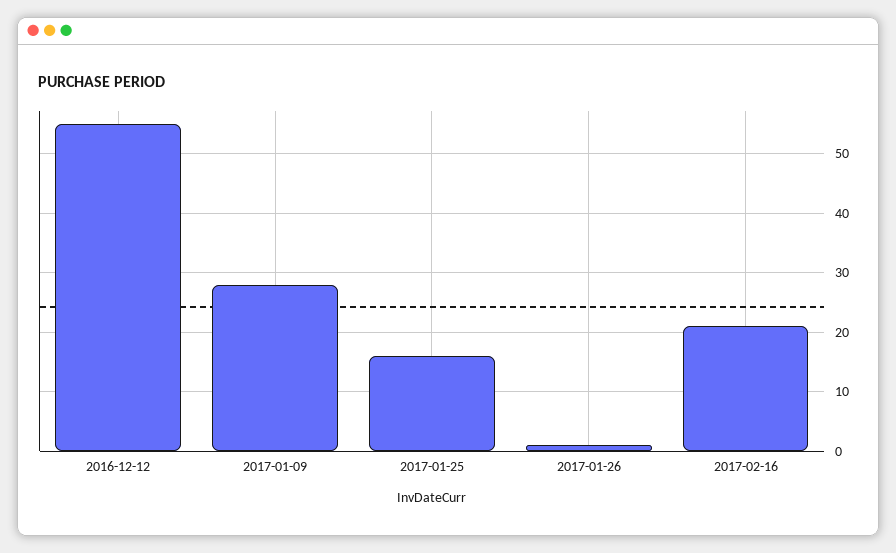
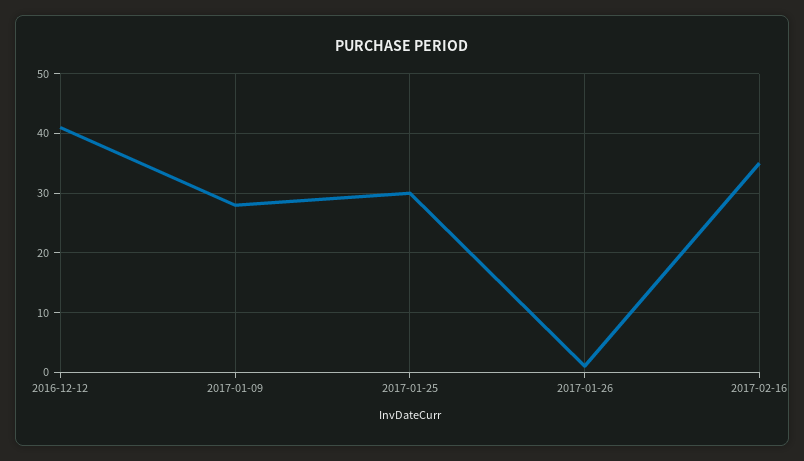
2016-12-12: 55 -> 40
2017-01-25: 15 -> 30
2017-02-16: 20 -> 35

